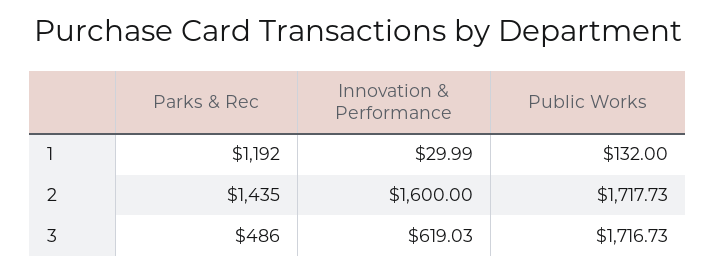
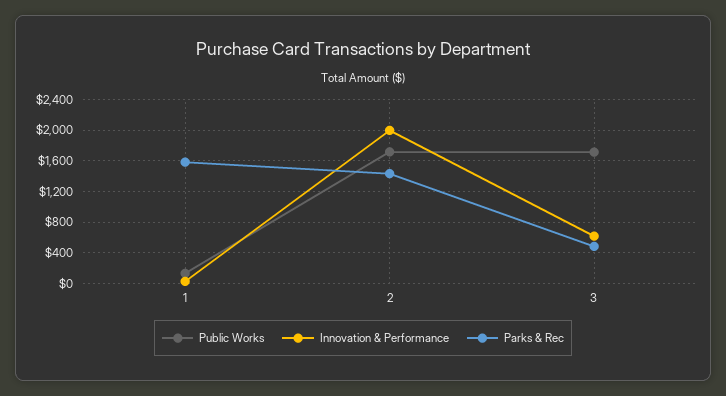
Parks & Rec, 1: 1192 -> 1600
Innovation & Performance, 2: 1600 -> 2000

